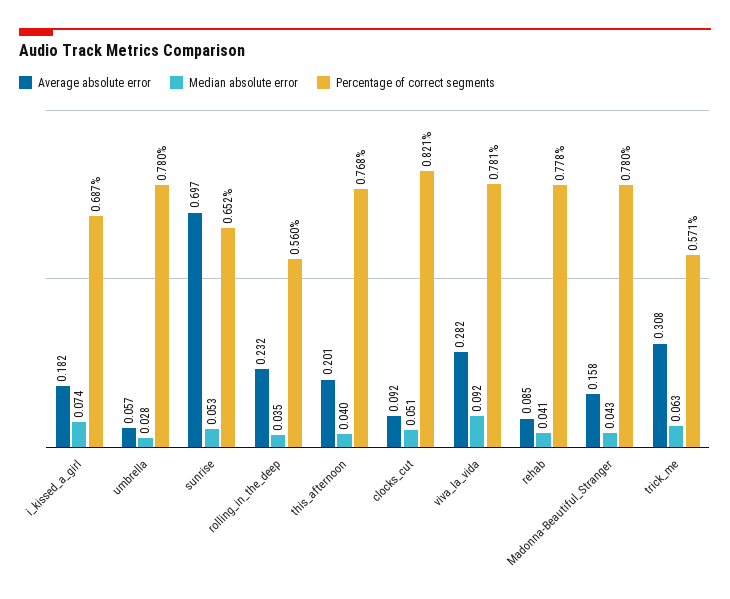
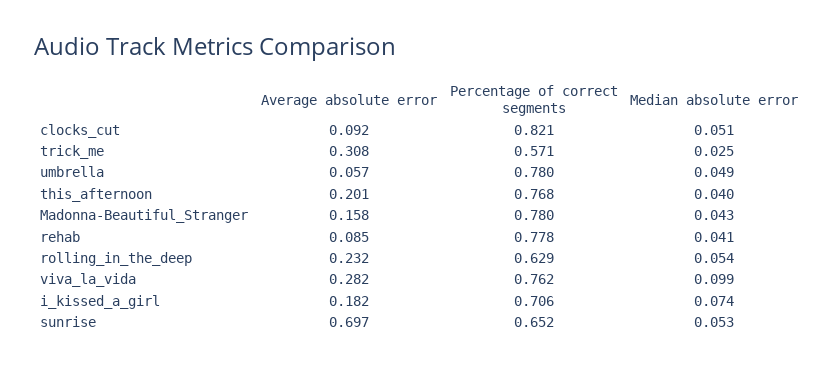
Percentage of correct segments, i_kissed_a_girl: 0.687 -> 0.706
Median absolute error, umbrella: 0.028 -> 0.049
Median absolute error, rolling_in_the_deep: 0.035 -> 0.054
Percentage of correct segments, rolling_in_the_deep: 0.56 -> 0.629
Median absolute error, viva_la_vida: 0.092 -> 0.099
Percentage of correct segments, viva_la_vida: 0.781 -> 0.762
Median absolute error, trick_me: 0.063 -> 0.025

